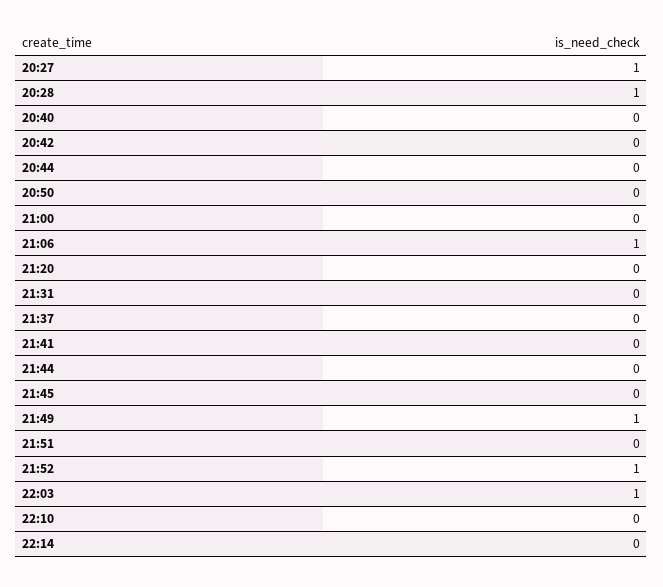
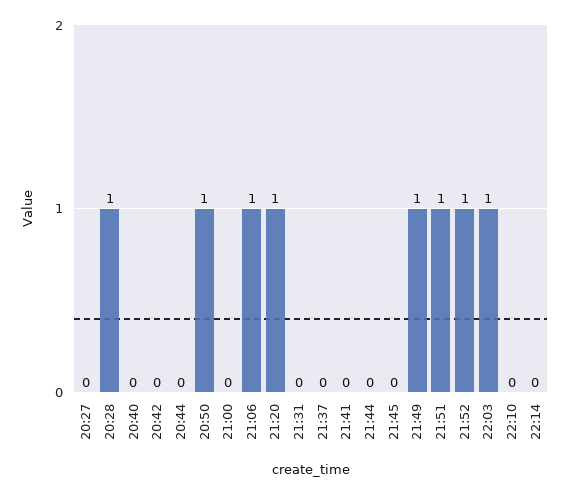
20:27: 1 -> 0
20:50: 0 -> 1
21:20: 0 -> 1
21:51: 0 -> 1

